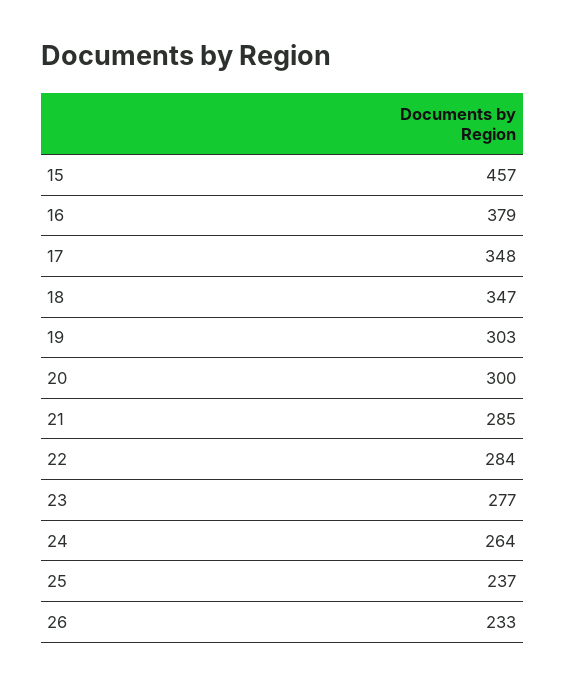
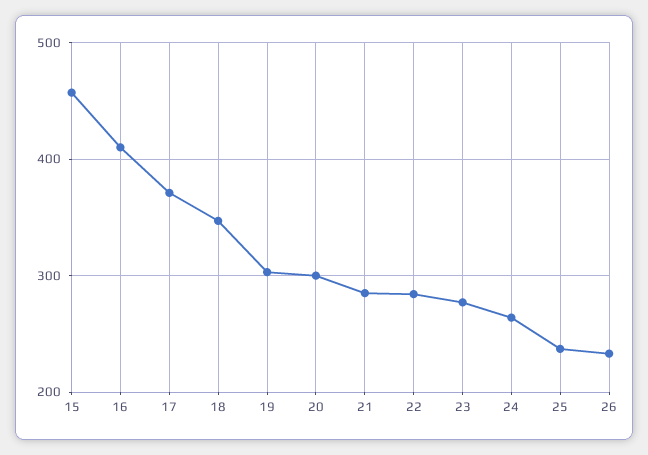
16: 379 -> 410
17: 348 -> 370

